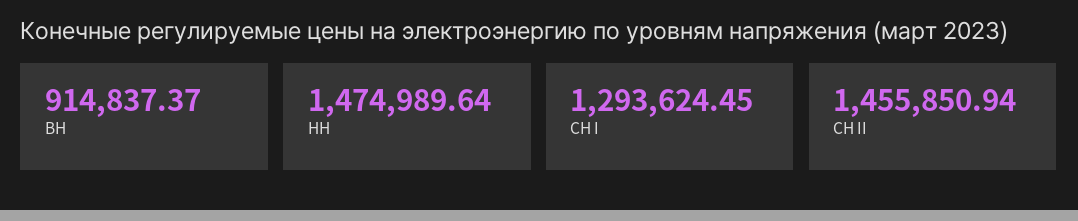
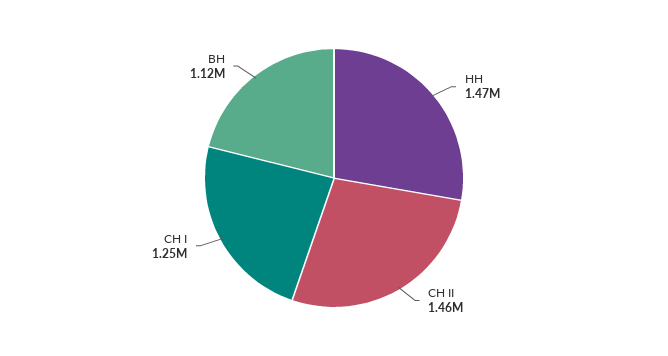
ВН: 914837.37 -> 1120000
СН I: 1293624.45 -> 1250000

